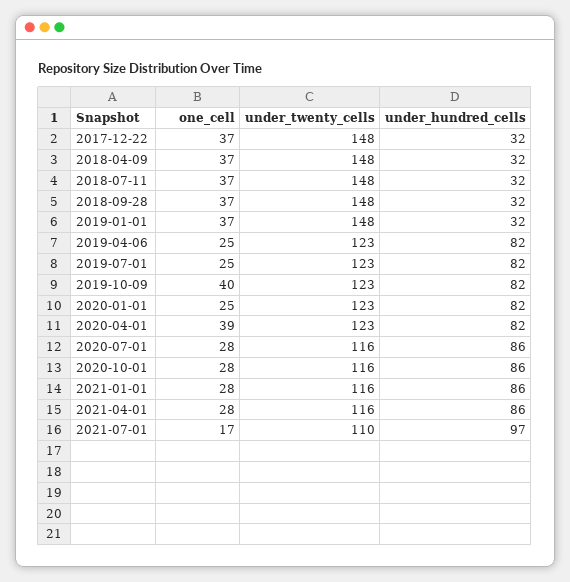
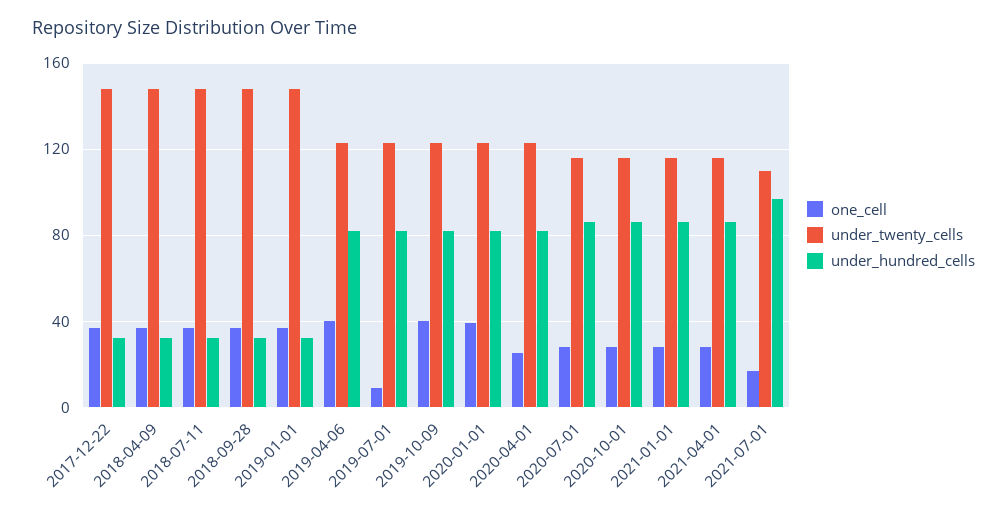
one_cell, 2019-04-06: 25 -> 40
one_cell, 2019-07-01: 25 -> 10
one_cell, 2020-01-01: 25 -> 40
one_cell, 2020-04-01: 39 -> 25

